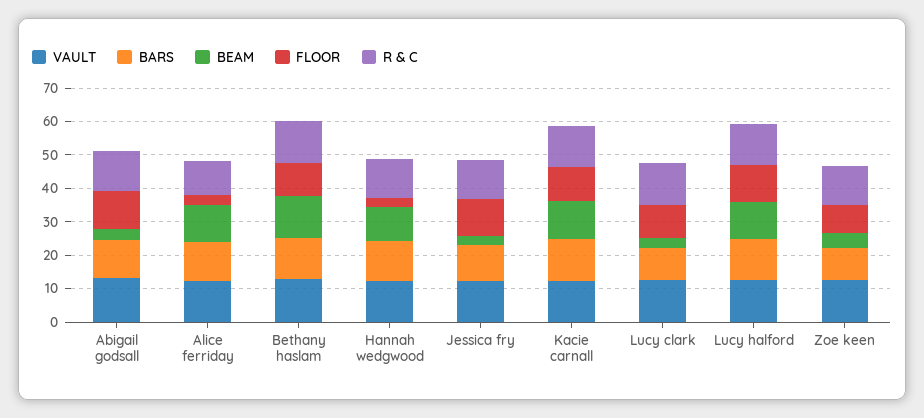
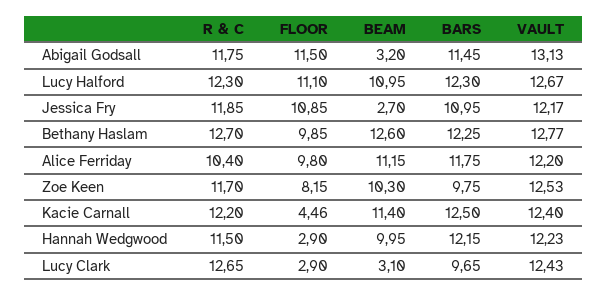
FLOOR, Alice ferriday: 2.5 -> 9.8
FLOOR, Kacie carnall: 10 -> 4.46
FLOOR, Lucy clark: 10 -> 2.9
BEAM, Zoe keen: 5 -> 10.3

